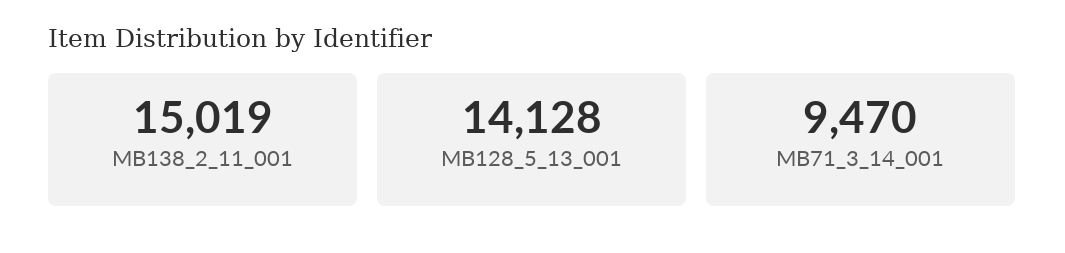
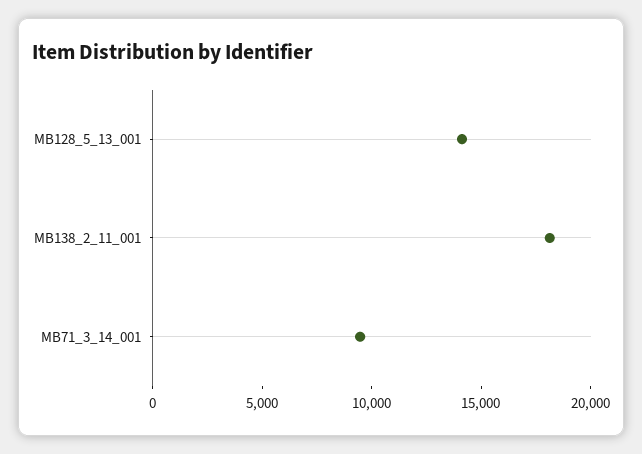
MB138_2_11_001: 15019 -> 18000

